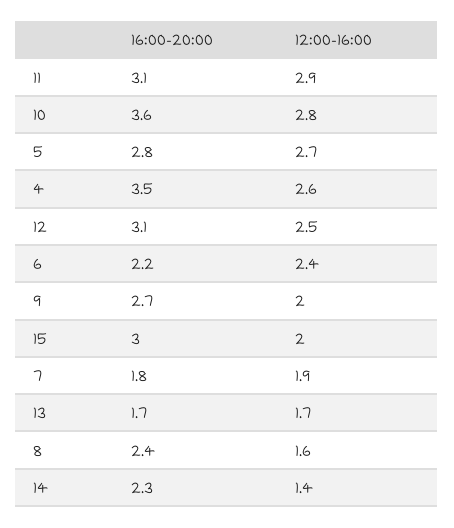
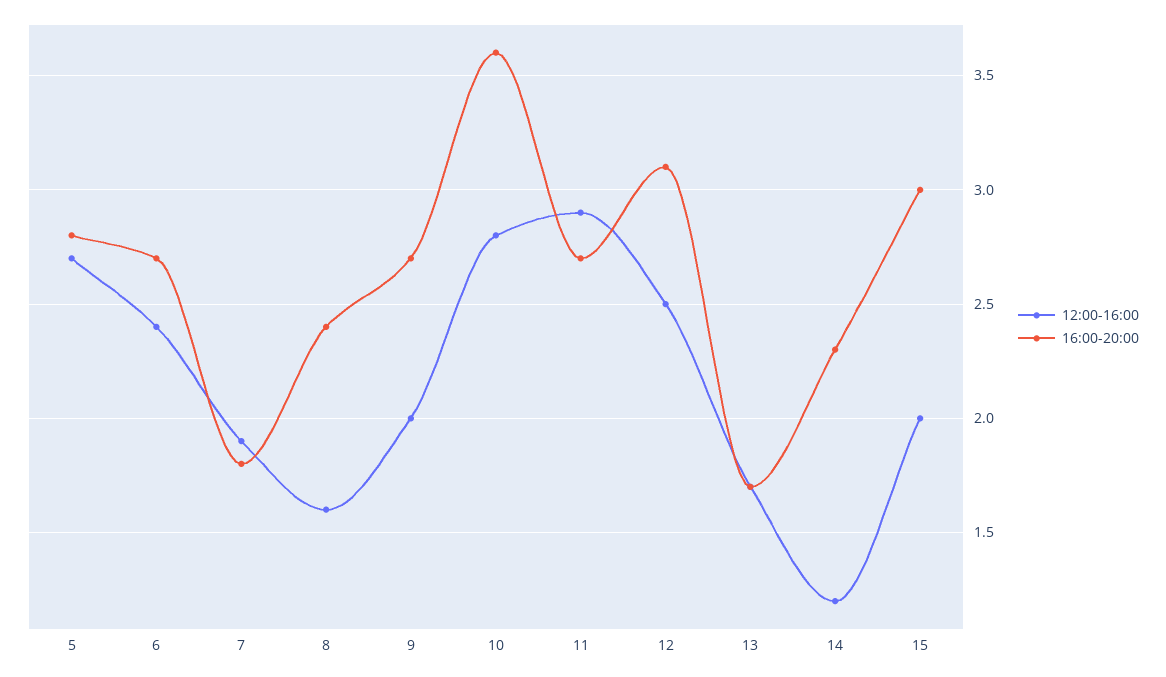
16:00-20:00, 11: 3.1 -> 2.7
16:00-20:00, 4: 3.5 -> none
12:00-16:00, 4: 2.6 -> none
16:00-20:00, 6: 2.2 -> 2.7
12:00-16:00, 14: 1.4 -> 1.2

